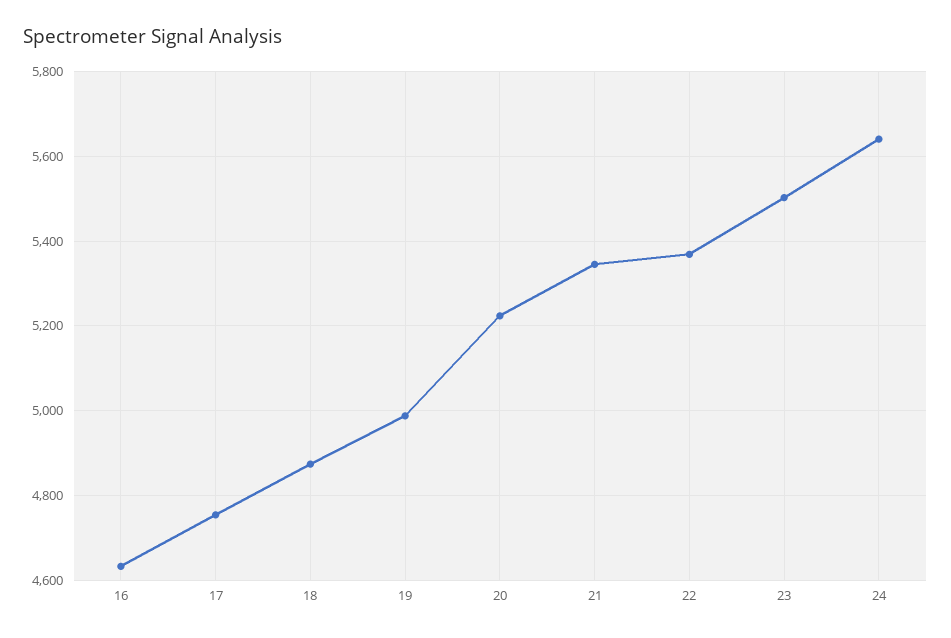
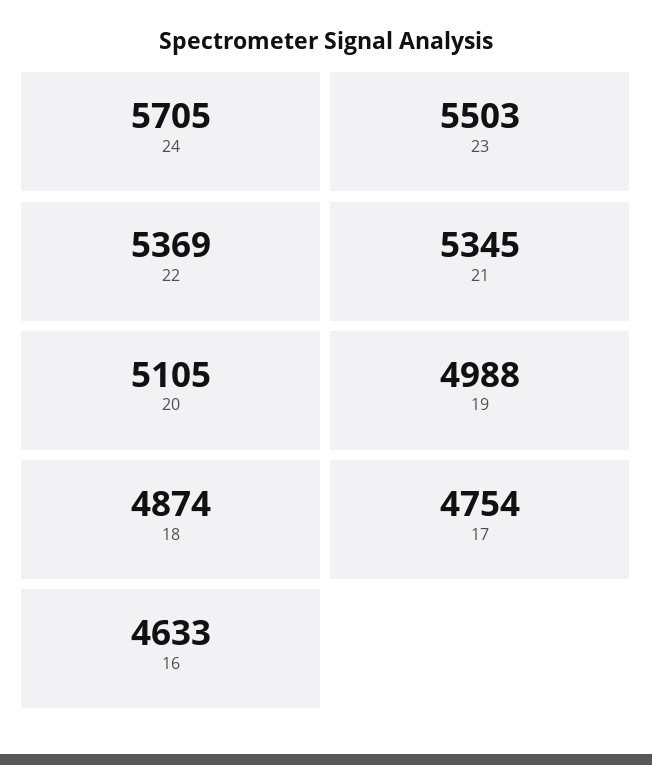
20: 5220 -> 5105
24: 5640 -> 5705

